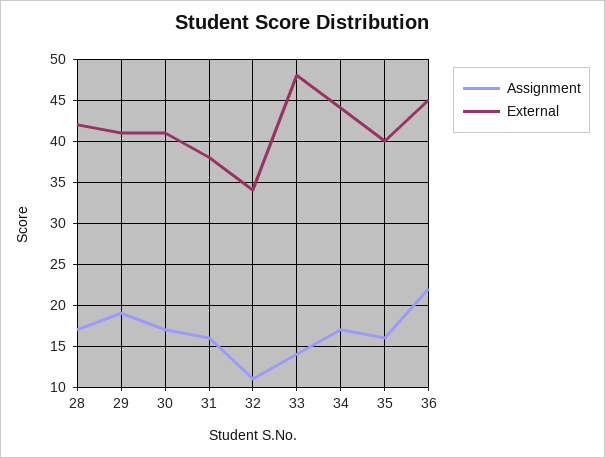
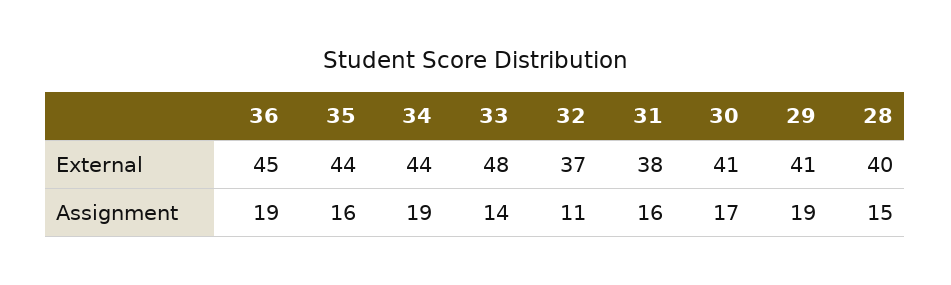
Assignment, 28: 17 -> 15
External, 28: 42 -> 40
External, 32: 34 -> 37
Assignment, 34: 17 -> 19
External, 35: 40 -> 44
Assignment, 36: 22 -> 19

